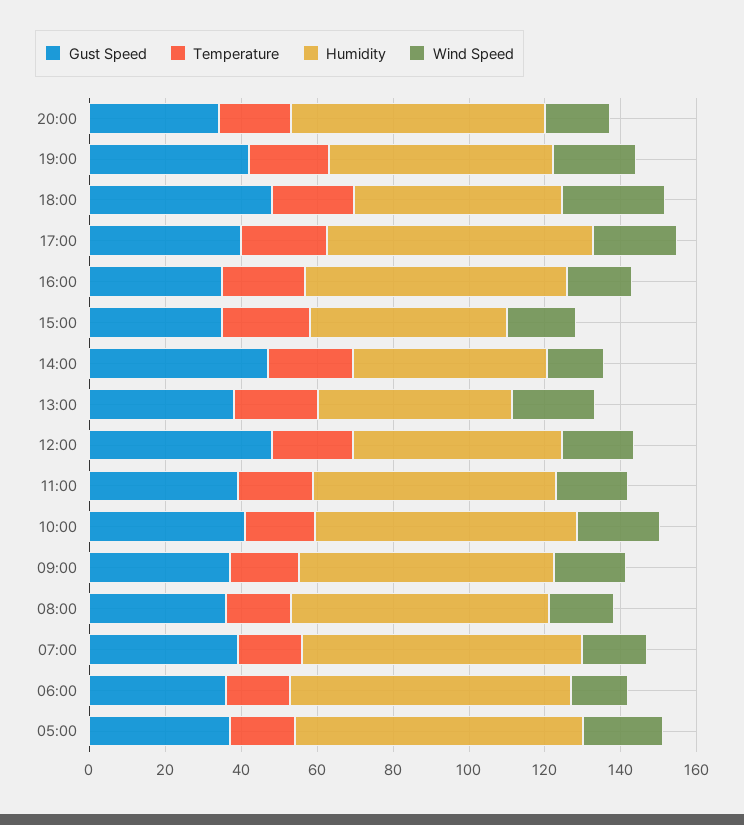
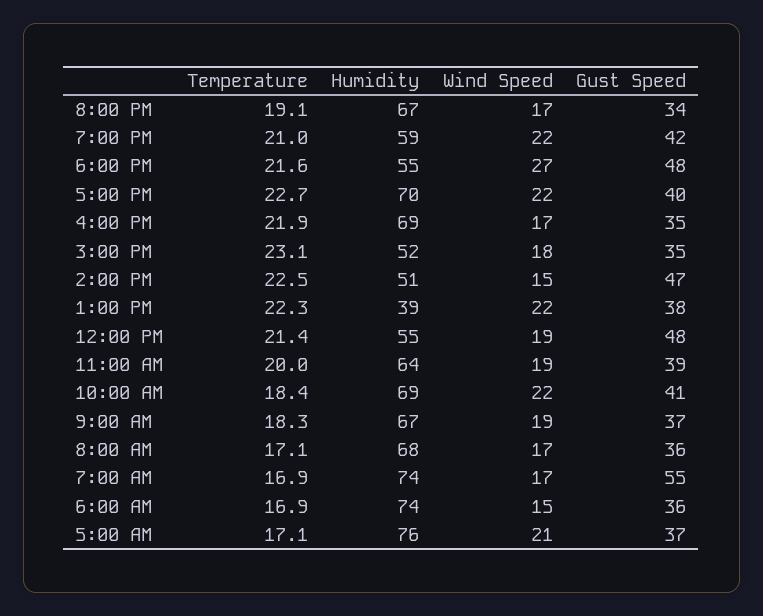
Humidity, 13:00: 50 -> 39
Gust Speed, 07:00: 40 -> 55

